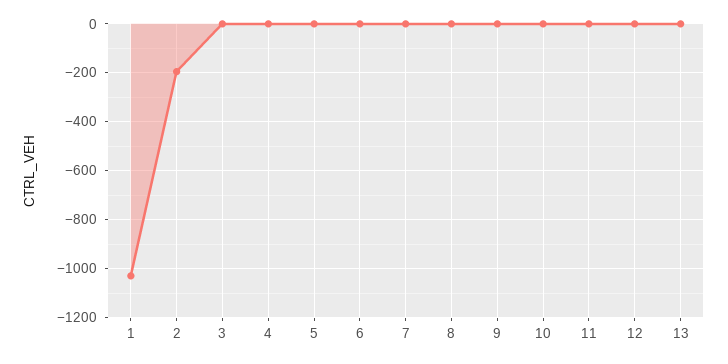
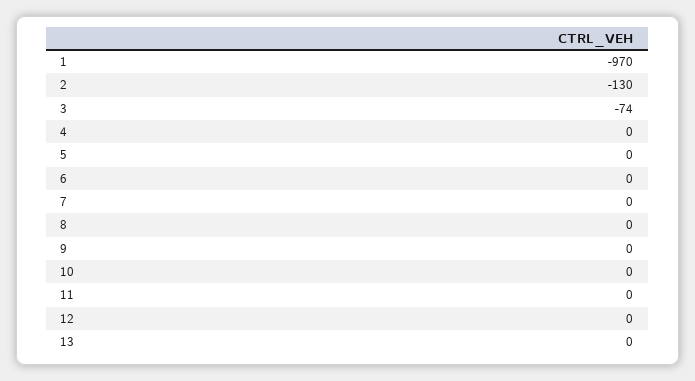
1: -1025 -> -970
2: -200 -> -130
3: 0 -> -74

